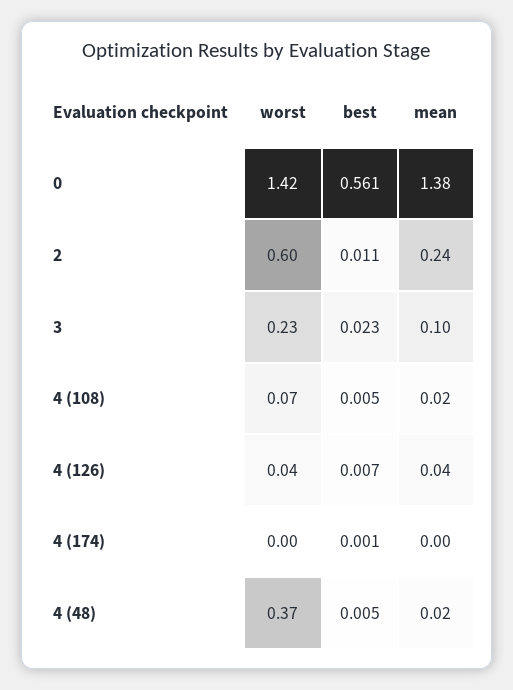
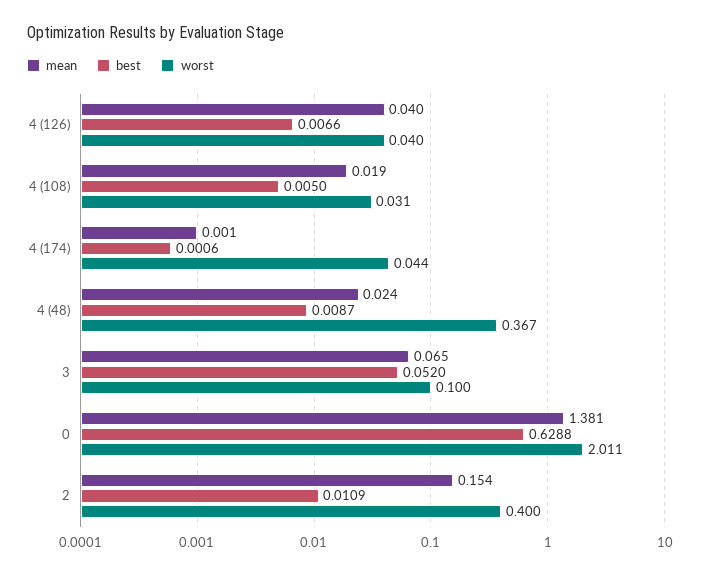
worst, 0: 1.42 -> 2.011
best, 0: 0.561 -> 0.6288
worst, 2: 0.6 -> 0.4
mean, 2: 0.24 -> 0.154
worst, 3: 0.23 -> 0.1
best, 3: 0.023 -> 0.052
mean, 3: 0.1 -> 0.065
worst, 4 (108): 0.07 -> 0.031
worst, 4 (174): 0 -> 0.044
best, 4 (48): 0.005 -> 0.0087

